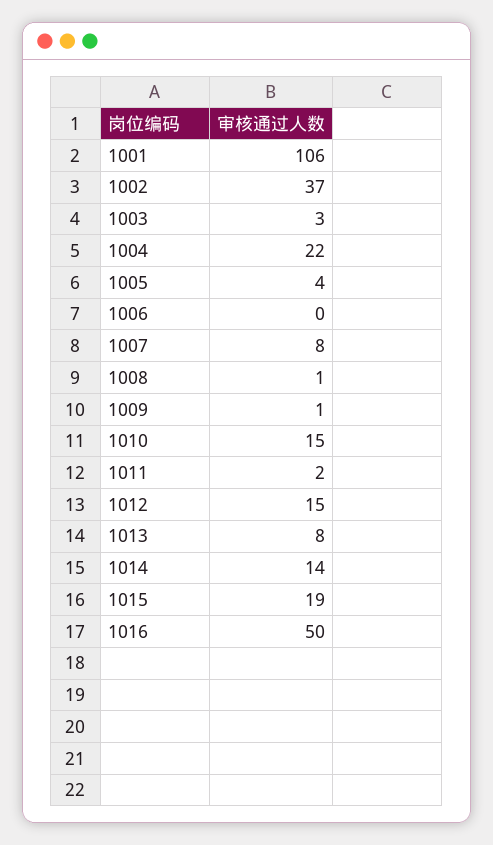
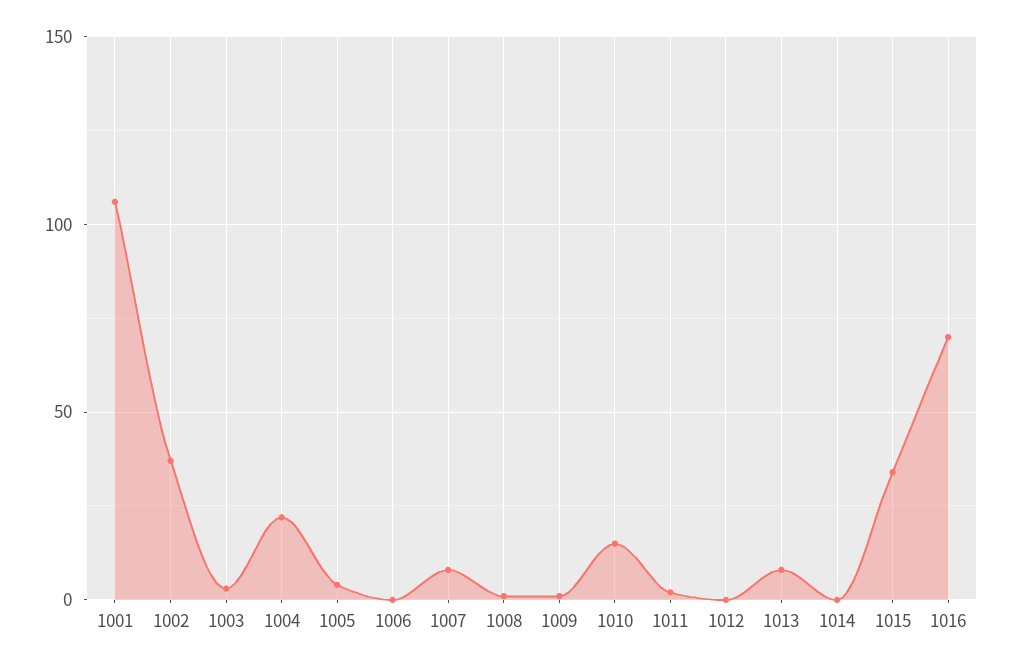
1012: 15 -> 0
1014: 14 -> 0
1015: 19 -> 35
1016: 50 -> 70

